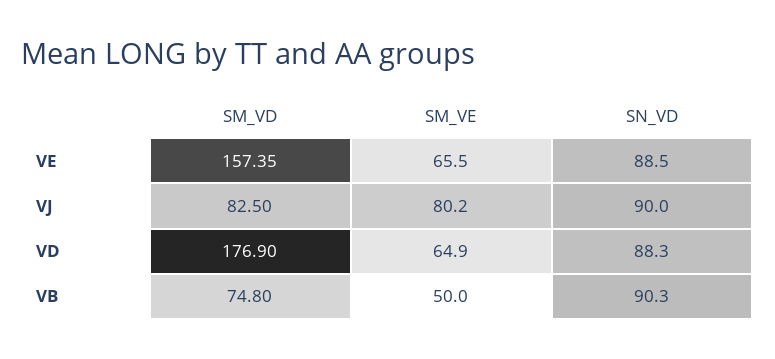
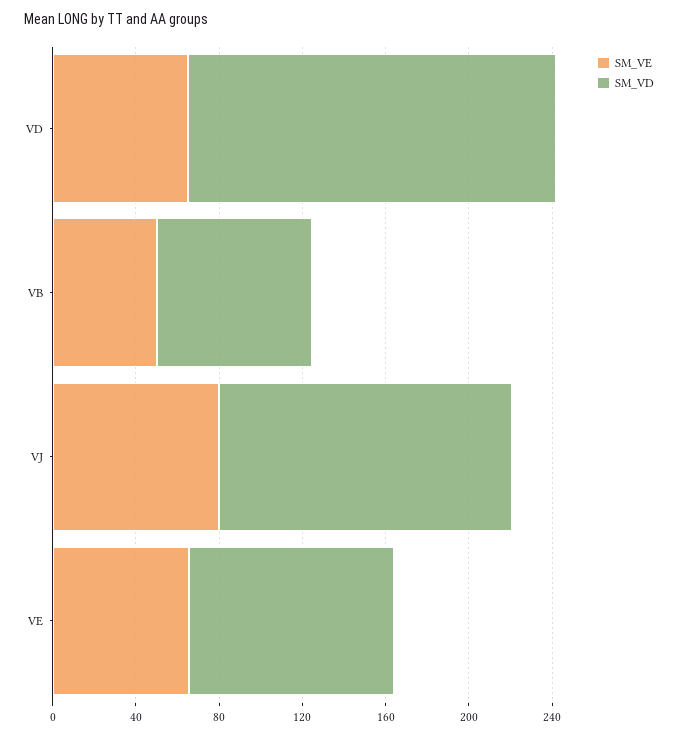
SM_VD, VE: 157.35 -> 100
SN_VD, VE: 88.5 -> none
SM_VD, VJ: 82.5 -> 140
SN_VD, VJ: 90 -> none
SN_VD, VD: 88.3 -> none
SN_VD, VB: 90.3 -> none

